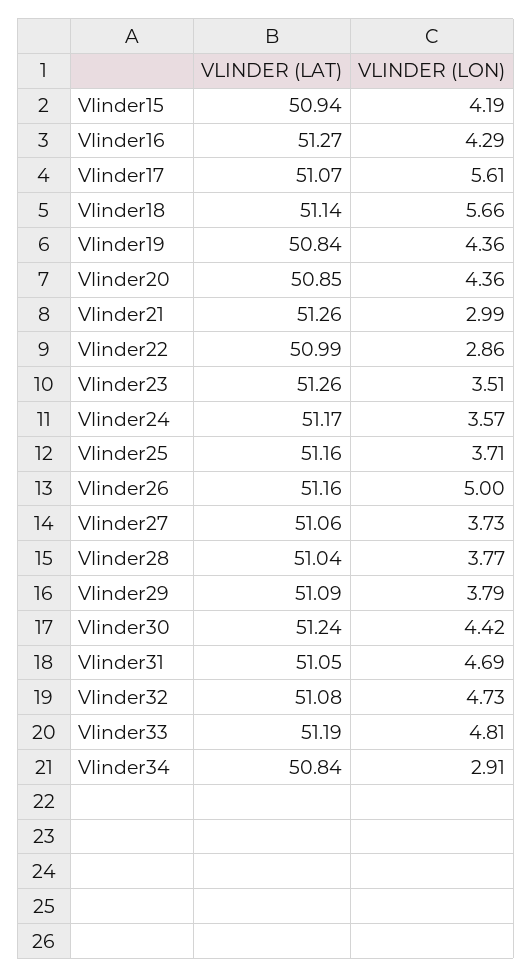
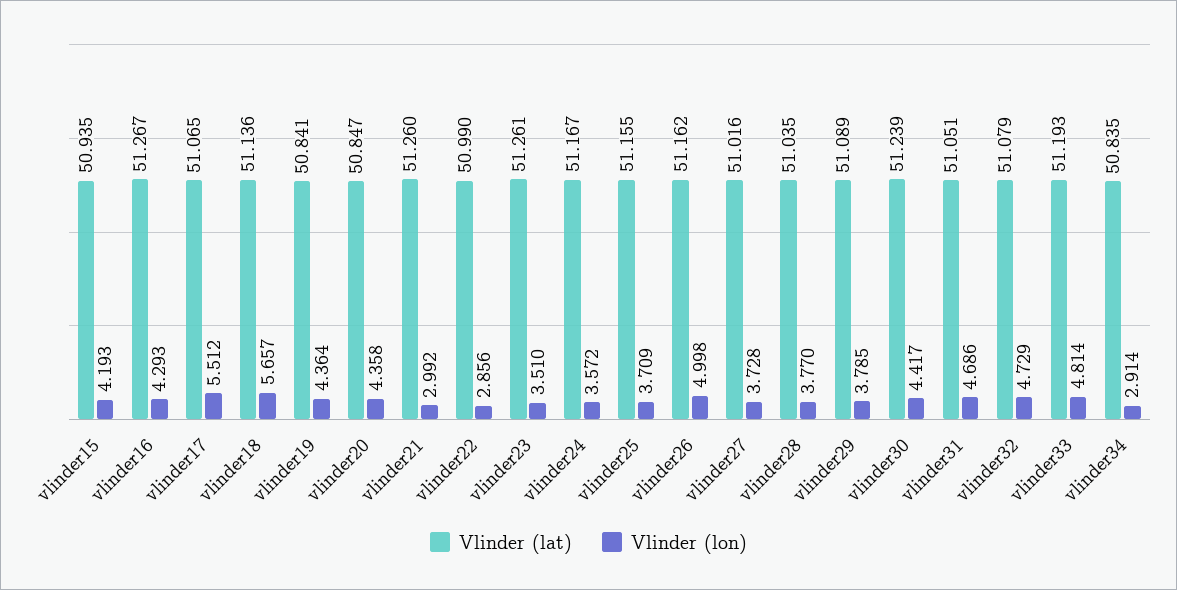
VLINDER (LON), Vlinder17: 5.61 -> 5.512
VLINDER (LAT), Vlinder27: 51.06 -> 51.016

